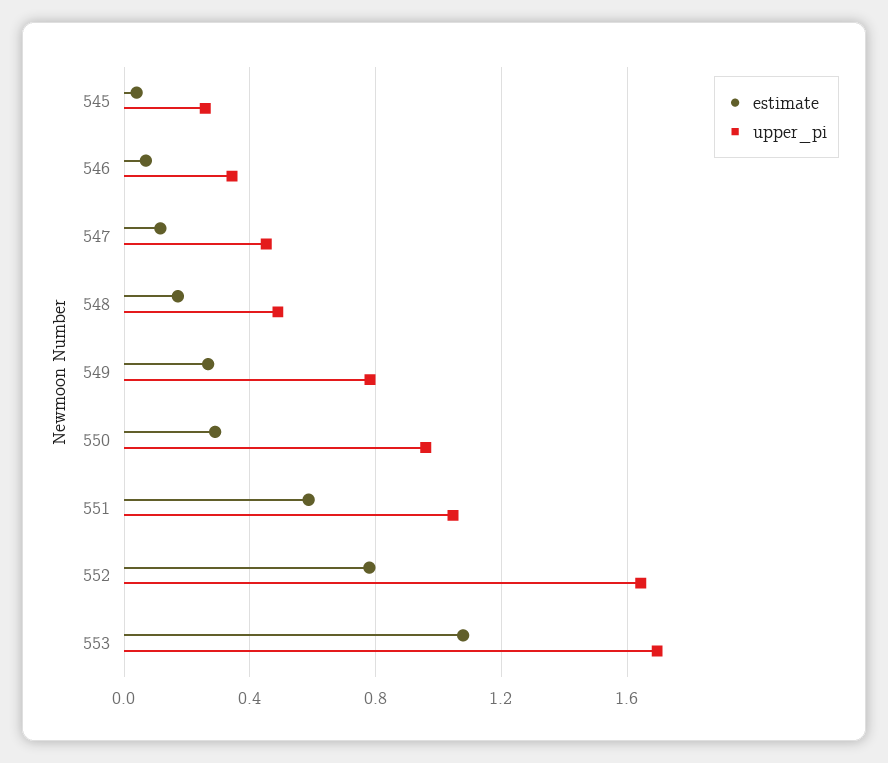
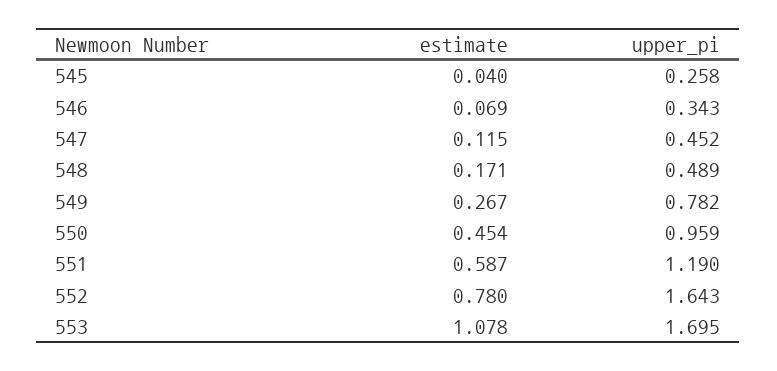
estimate, 550: 0.3 -> 0.454
upper_pi, 551: 1.05 -> 1.19

